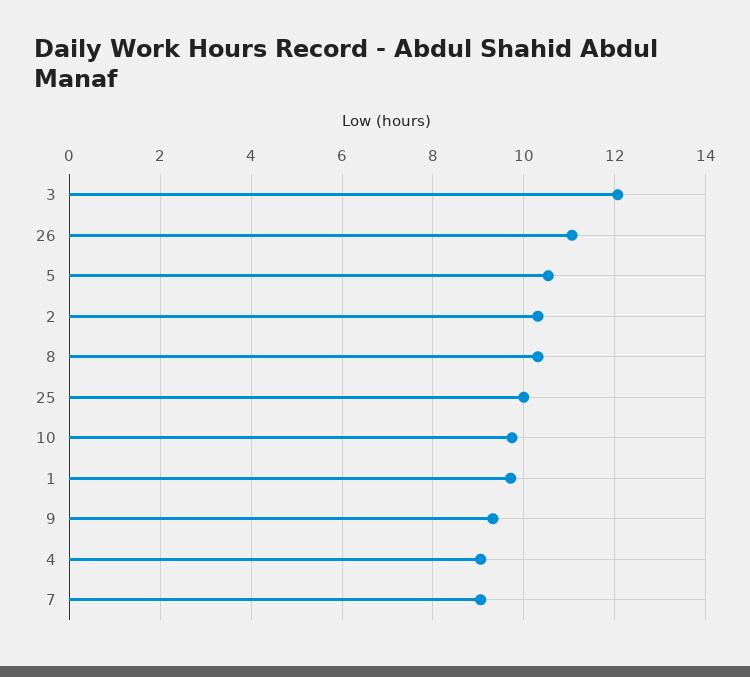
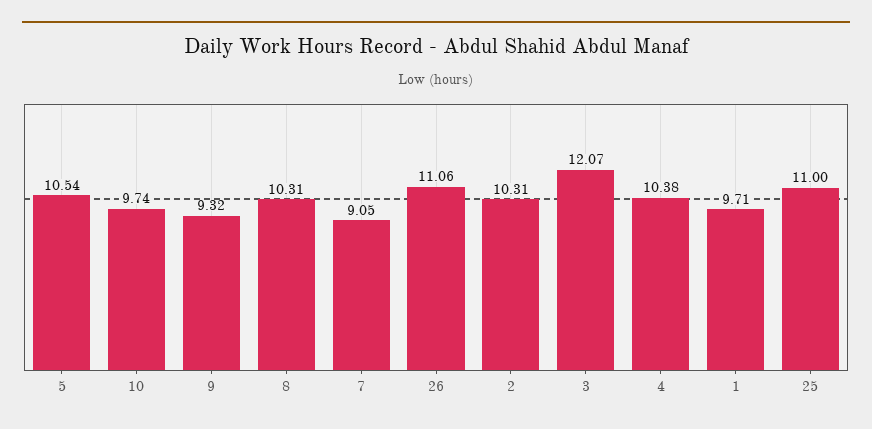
25: 10 -> 11
4: 9 -> 10.38

